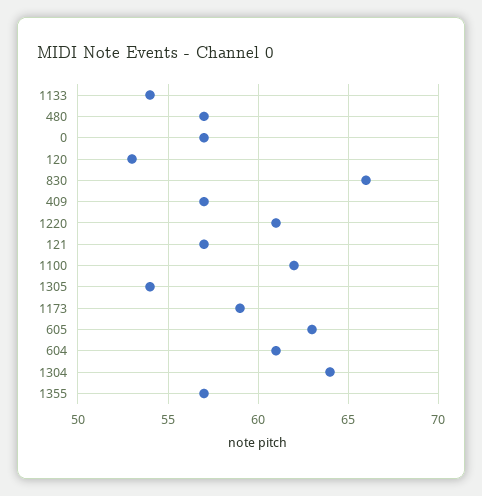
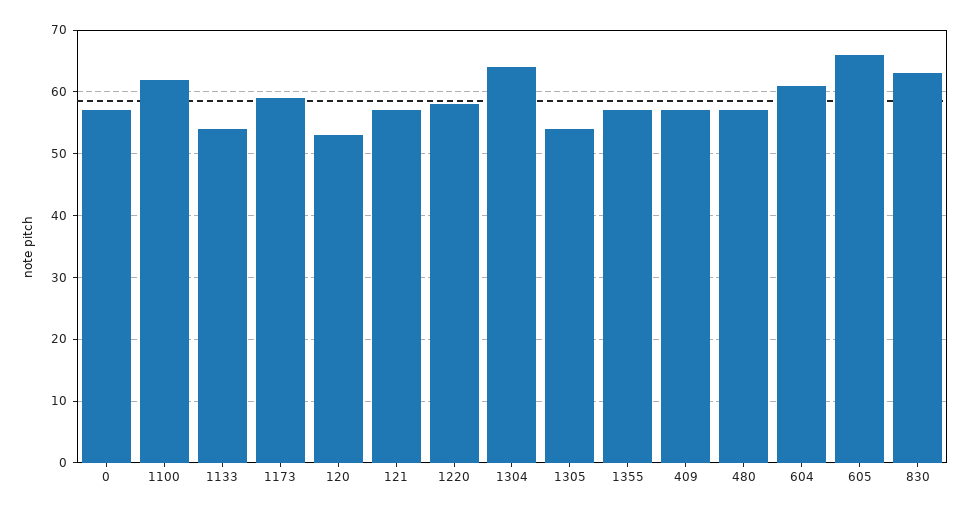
830: 66 -> 63
1220: 61 -> 58
605: 63 -> 66

